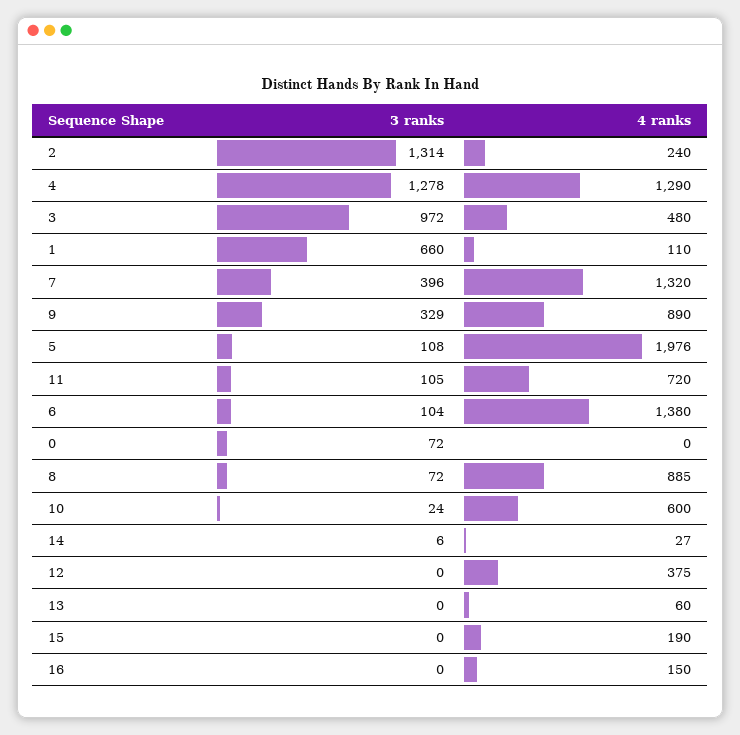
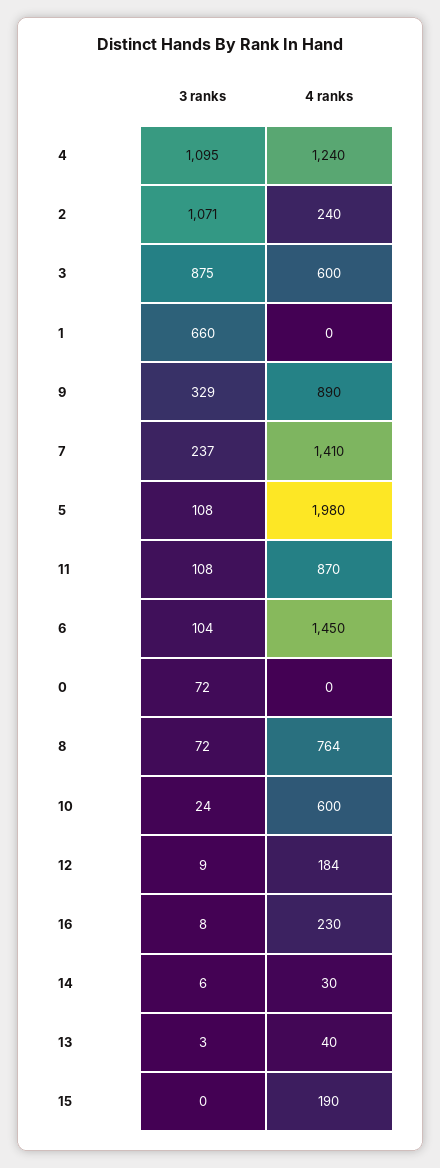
3 ranks, 2: 1314 -> 1071
3 ranks, 4: 1278 -> 1095
4 ranks, 4: 1290 -> 1240
3 ranks, 3: 972 -> 875
4 ranks, 3: 480 -> 600
4 ranks, 1: 110 -> 0
3 ranks, 7: 396 -> 237
4 ranks, 7: 1320 -> 1410
4 ranks, 5: 1976 -> 1980
3 ranks, 11: 105 -> 108
4 ranks, 11: 720 -> 870
4 ranks, 6: 1380 -> 1450
4 ranks, 8: 885 -> 764
4 ranks, 14: 27 -> 30
3 ranks, 12: 0 -> 9
4 ranks, 12: 375 -> 184
3 ranks, 13: 0 -> 3
4 ranks, 13: 60 -> 40
3 ranks, 16: 0 -> 8
4 ranks, 16: 150 -> 230

